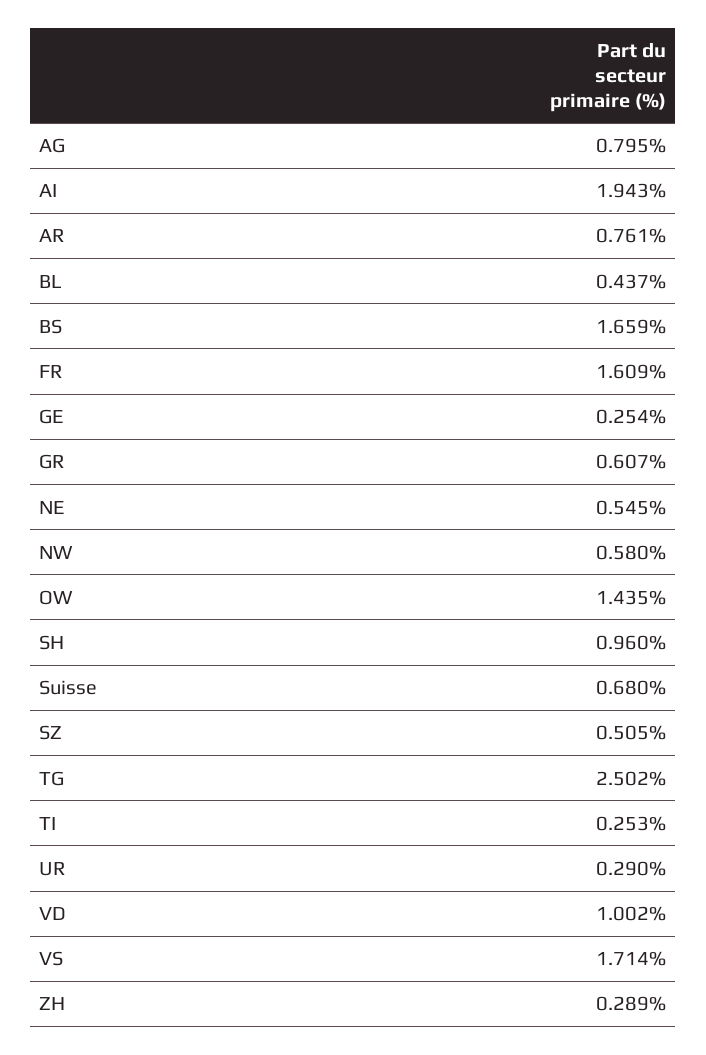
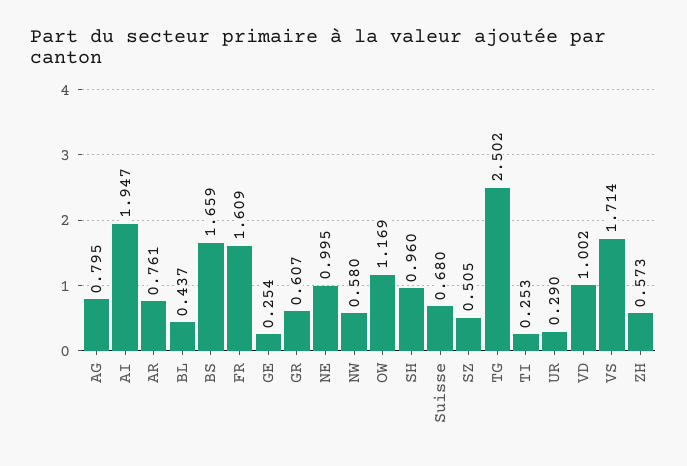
AI: 1.943 -> 1.947
NE: 0.545 -> 0.995
OW: 1.435 -> 1.169
ZH: 0.289 -> 0.573

